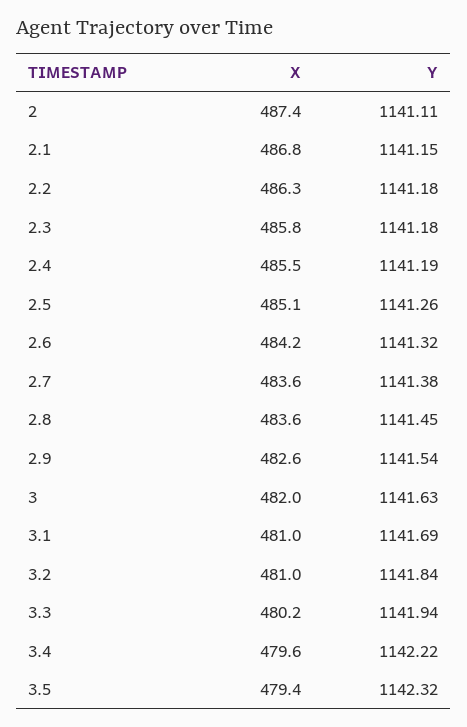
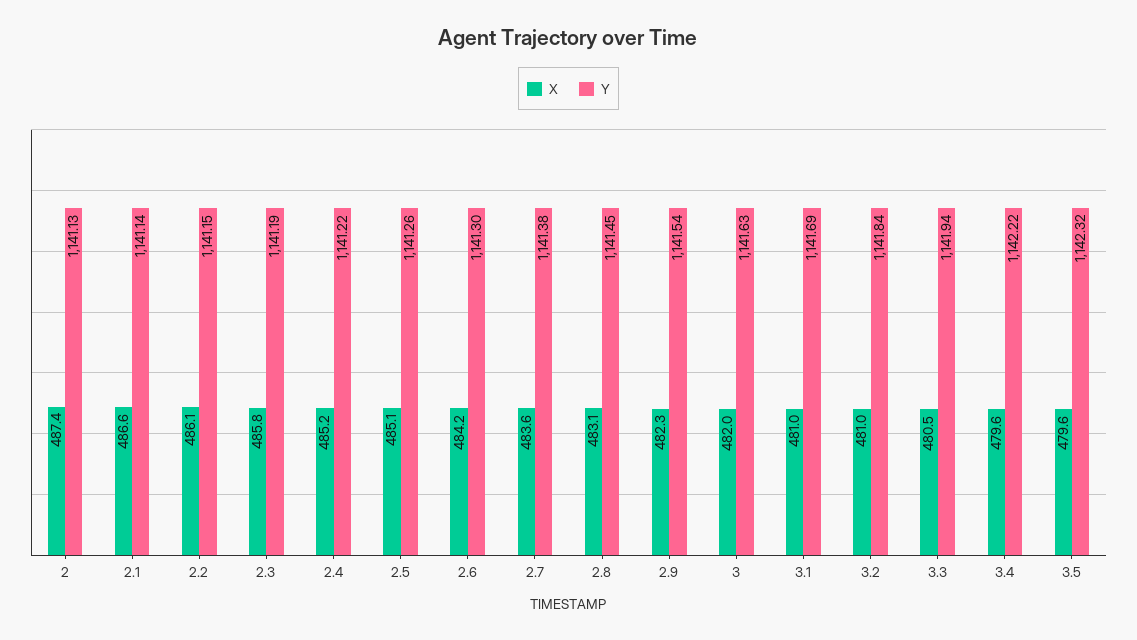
Y, 2: 1141.11 -> 1141.13
X, 2.1: 486.8 -> 486.6
Y, 2.1: 1141.15 -> 1141.14
X, 2.2: 486.3 -> 486.1
Y, 2.2: 1141.18 -> 1141.15
Y, 2.3: 1141.18 -> 1141.19
X, 2.4: 485.5 -> 485.2
Y, 2.4: 1141.19 -> 1141.22
Y, 2.6: 1141.32 -> 1141.3
X, 2.8: 483.6 -> 483.1
X, 2.9: 482.6 -> 482.3
X, 3.3: 480.2 -> 480.5
X, 3.5: 479.4 -> 479.6

